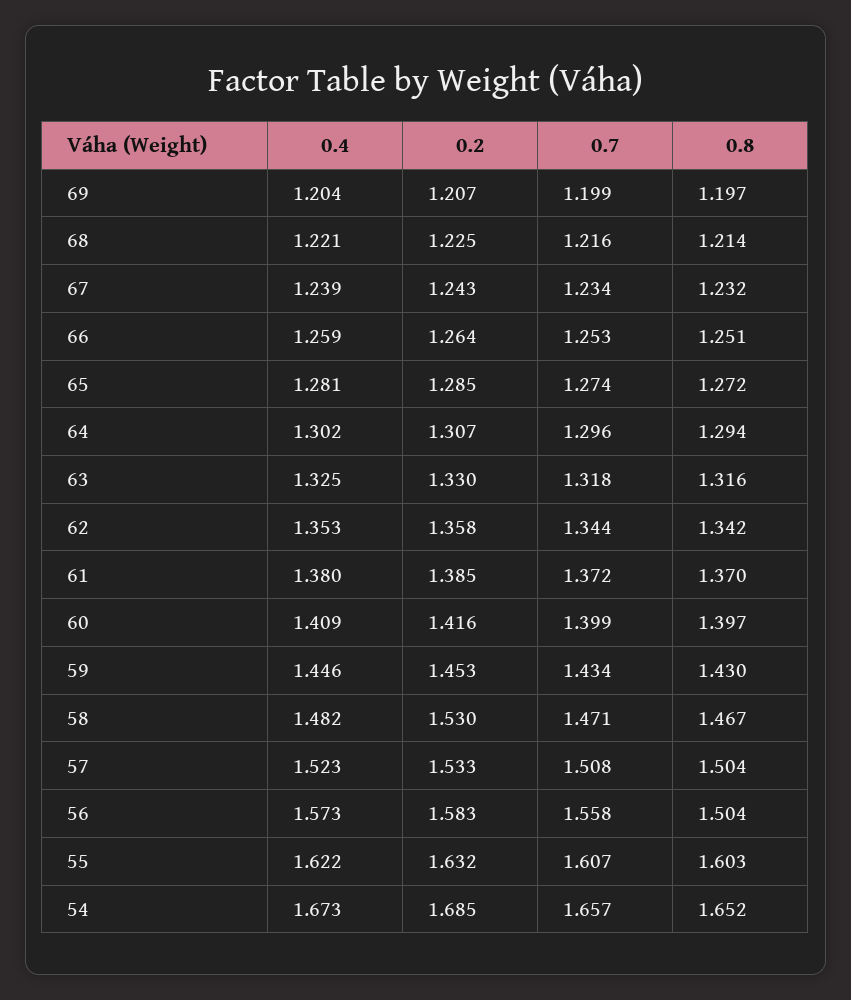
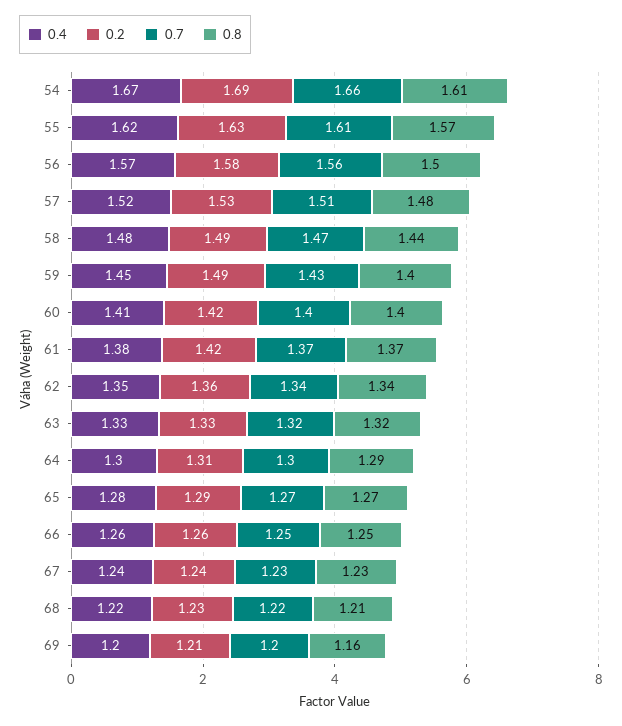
0.8, 69: 1.197 -> 1.16
0.2, 61: 1.385 -> 1.42
0.2, 59: 1.453 -> 1.49
0.8, 59: 1.43 -> 1.4
0.2, 58: 1.53 -> 1.49
0.8, 58: 1.467 -> 1.44
0.8, 57: 1.504 -> 1.48
0.8, 55: 1.603 -> 1.57
0.8, 54: 1.652 -> 1.61

